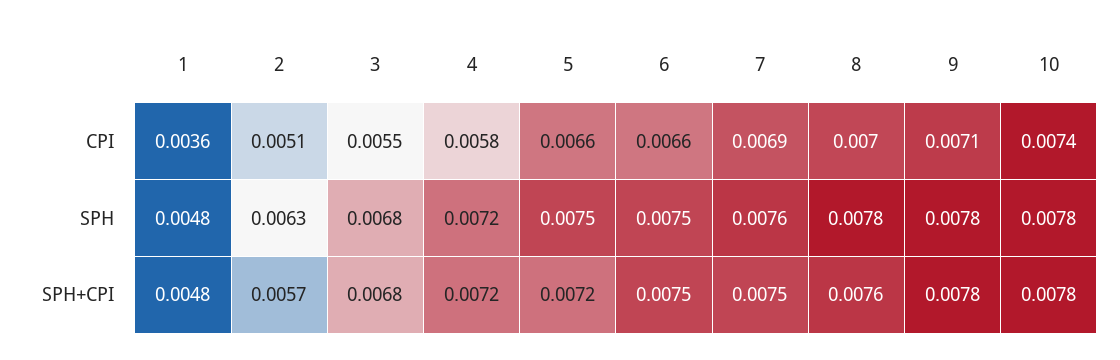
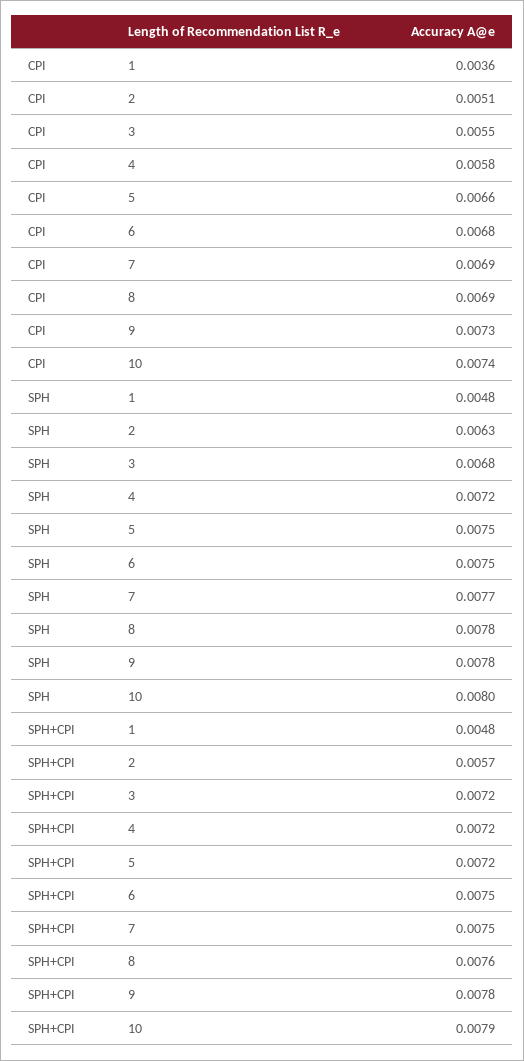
6, CPI: 0.0066 -> 0.0068
8, CPI: 0.007 -> 0.0069
9, CPI: 0.0071 -> 0.0073
7, SPH: 0.0076 -> 0.0077
10, SPH: 0.0078 -> 0.008
3, SPH+CPI: 0.0068 -> 0.0072
10, SPH+CPI: 0.0078 -> 0.0079

